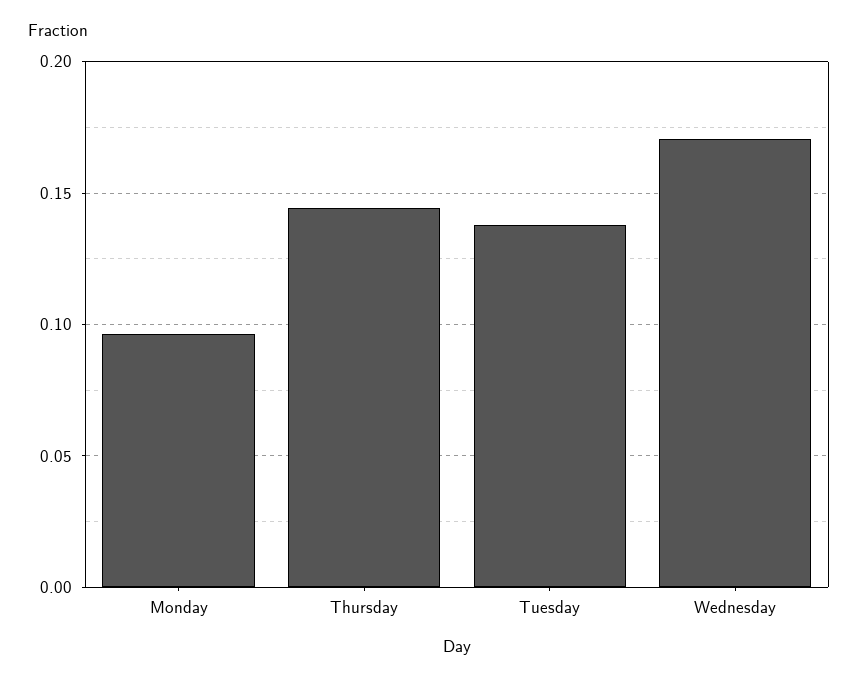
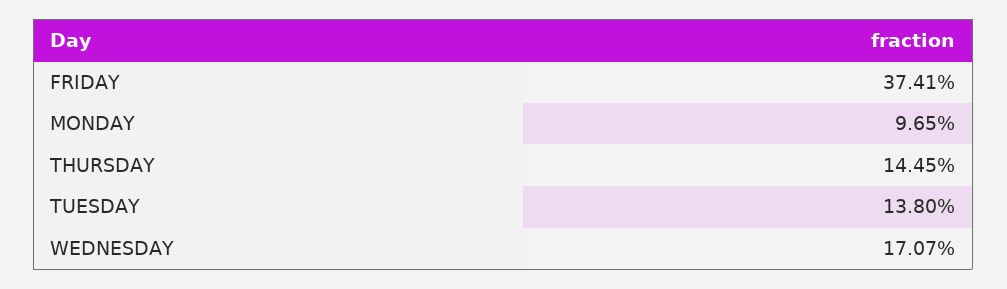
FRIDAY: none -> 0.3741

